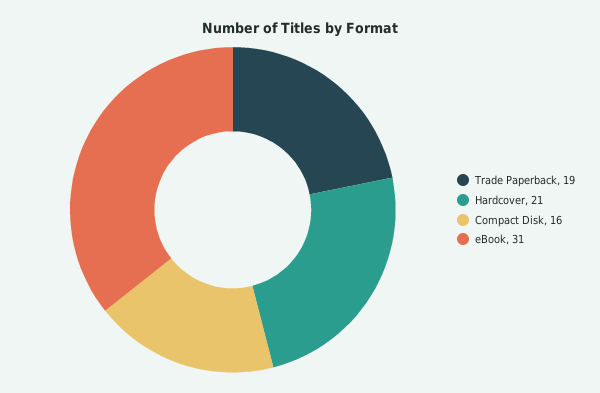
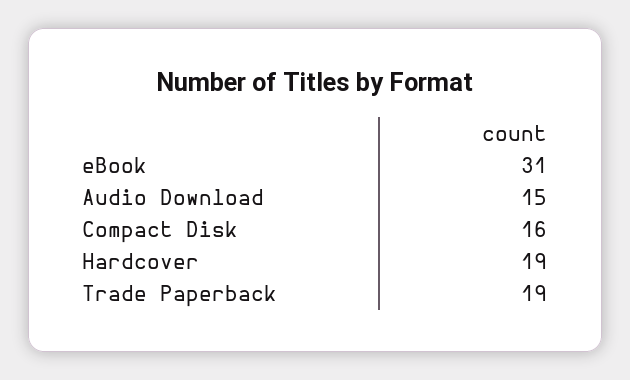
Hardcover: 21 -> 19
Audio Download: none -> 15

